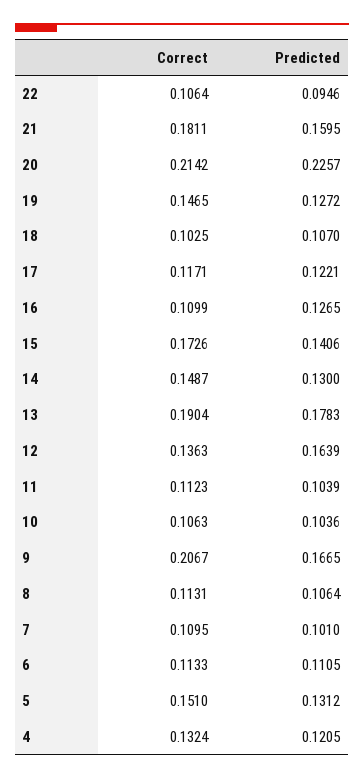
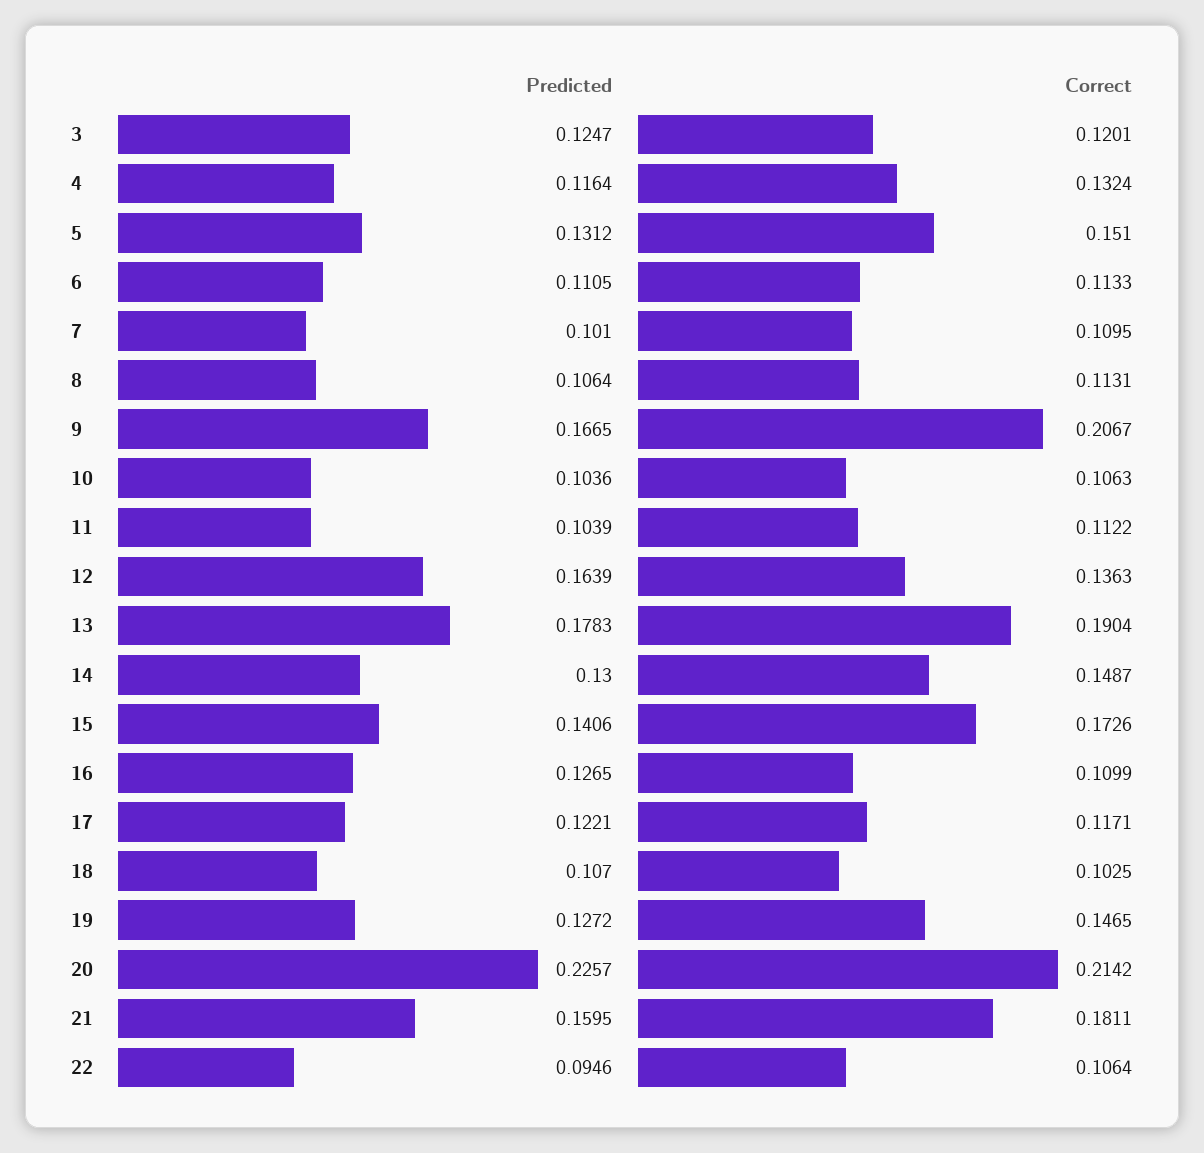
Correct, 11: 0.1123 -> 0.1122
Predicted, 4: 0.1205 -> 0.1164
Predicted, 3: none -> 0.1247
Correct, 3: none -> 0.1201

